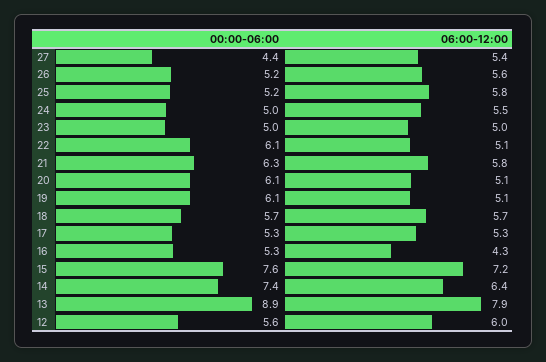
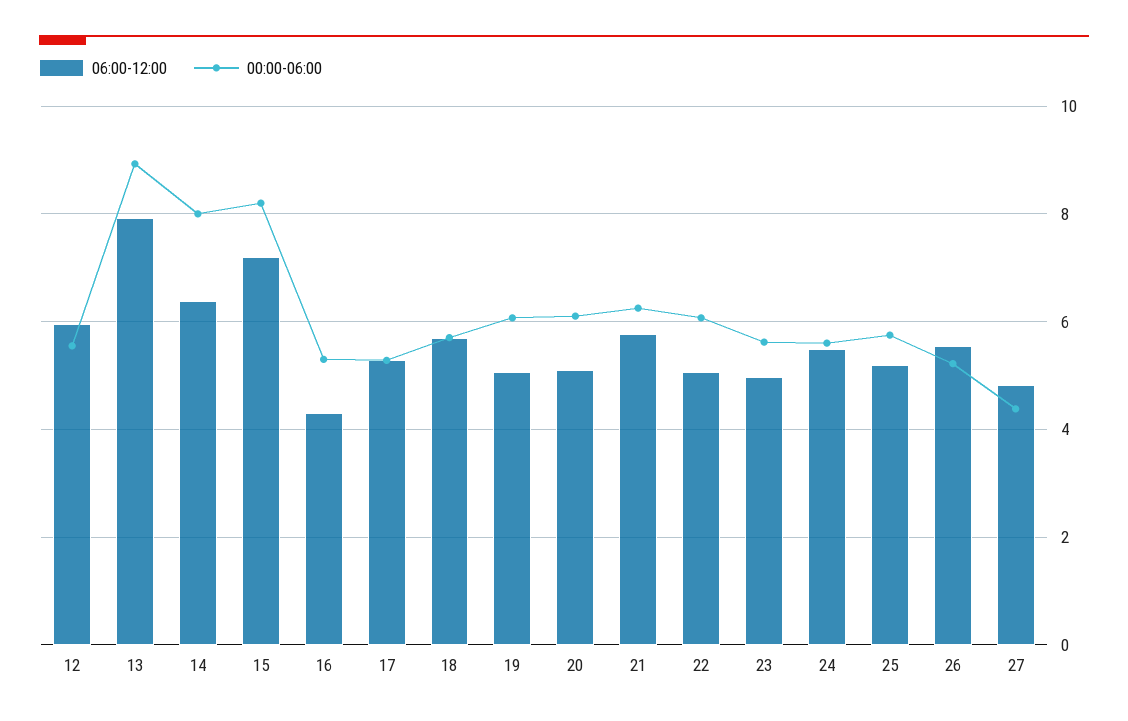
06:00-12:00, 27: 5.4 -> 4.8
00:00-06:00, 25: 5.2 -> 5.8
06:00-12:00, 25: 5.8 -> 5.2
00:00-06:00, 24: 5 -> 5.6
00:00-06:00, 23: 5 -> 5.6
00:00-06:00, 15: 7.6 -> 8.2
00:00-06:00, 14: 7.4 -> 8

